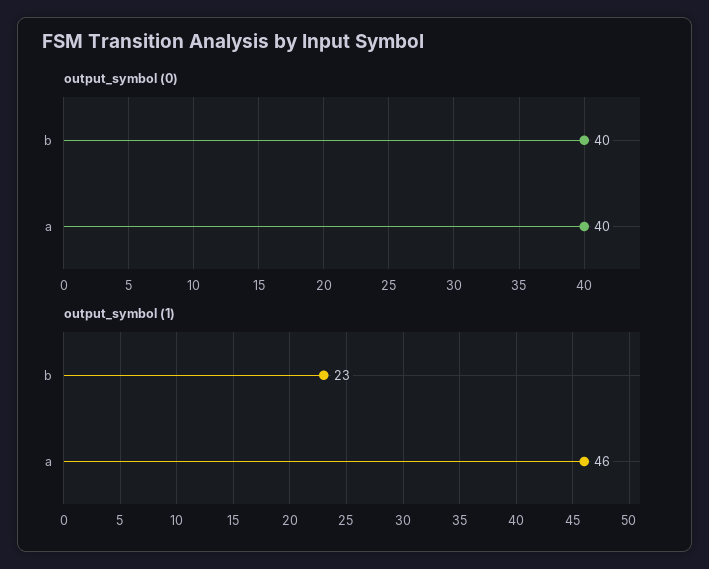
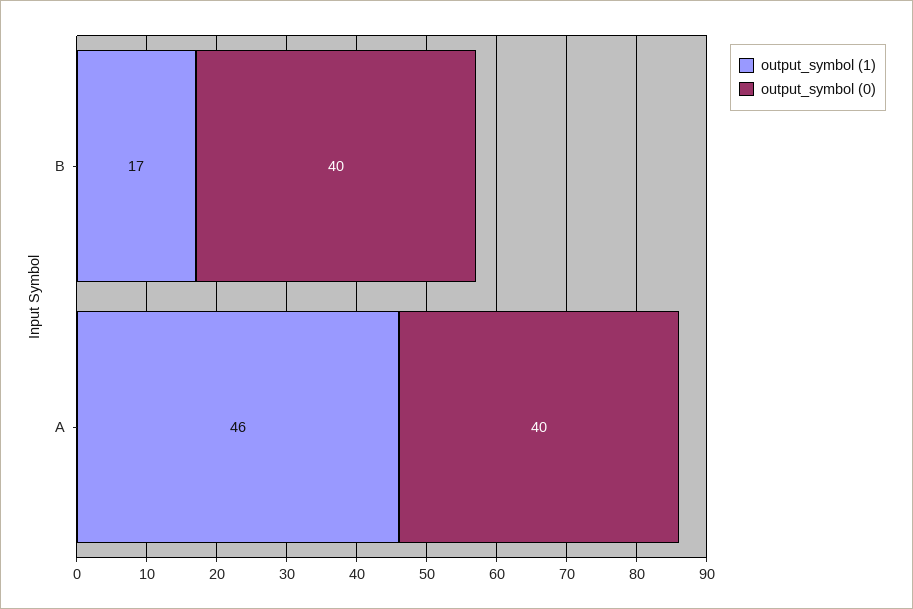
output_symbol (1), b: 23 -> 17

